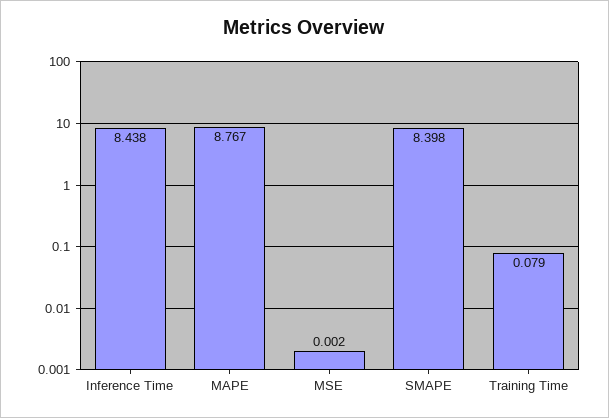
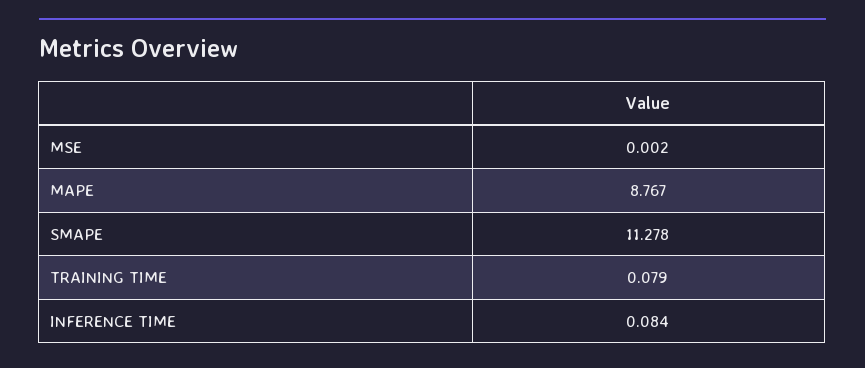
Inference Time: 8.438 -> 0.084
SMAPE: 8.398 -> 11.278

